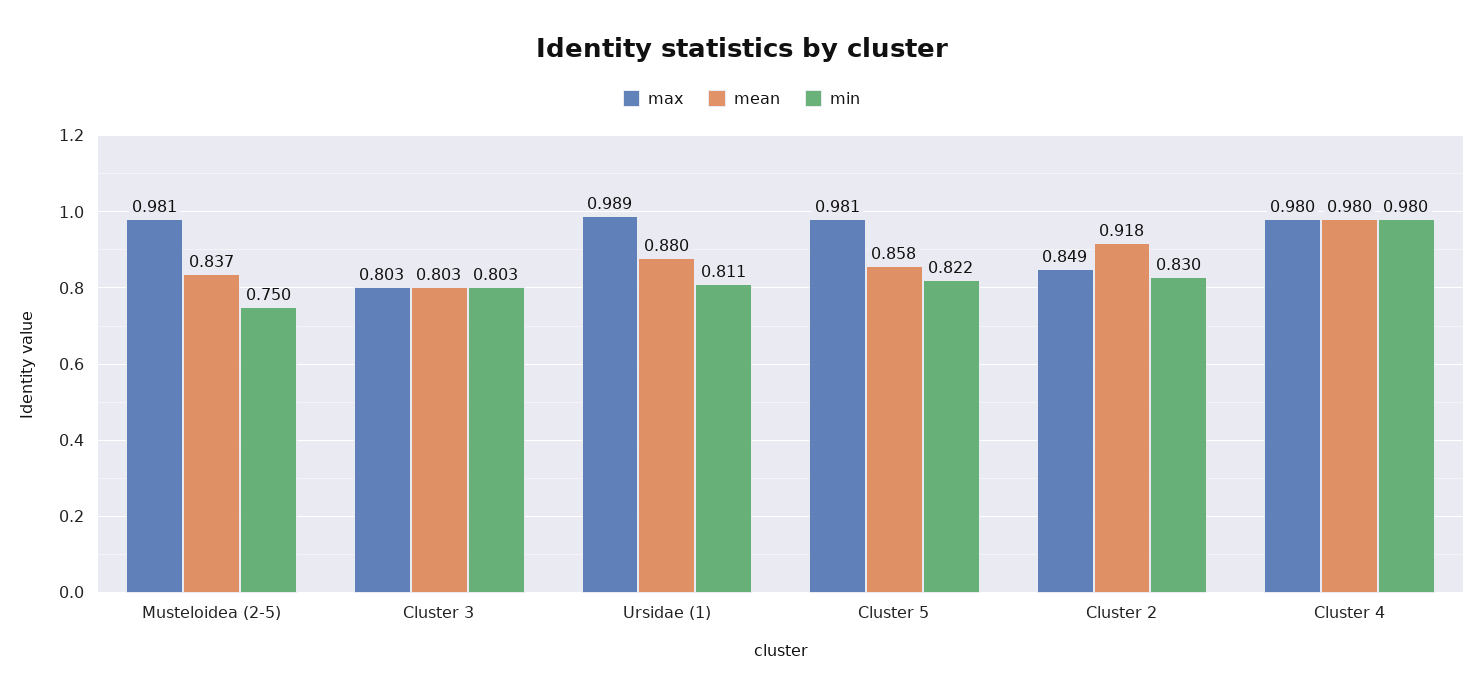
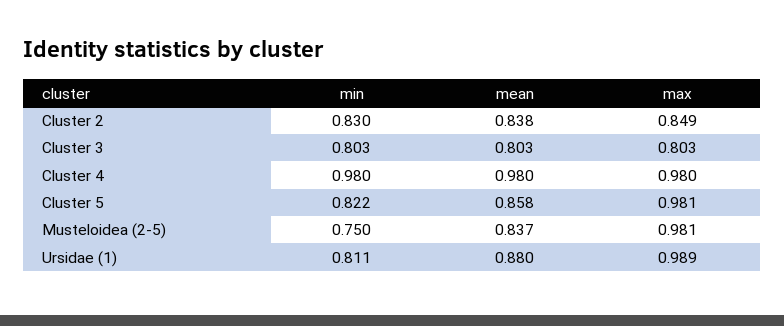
mean, Cluster 2: 0.918 -> 0.838

